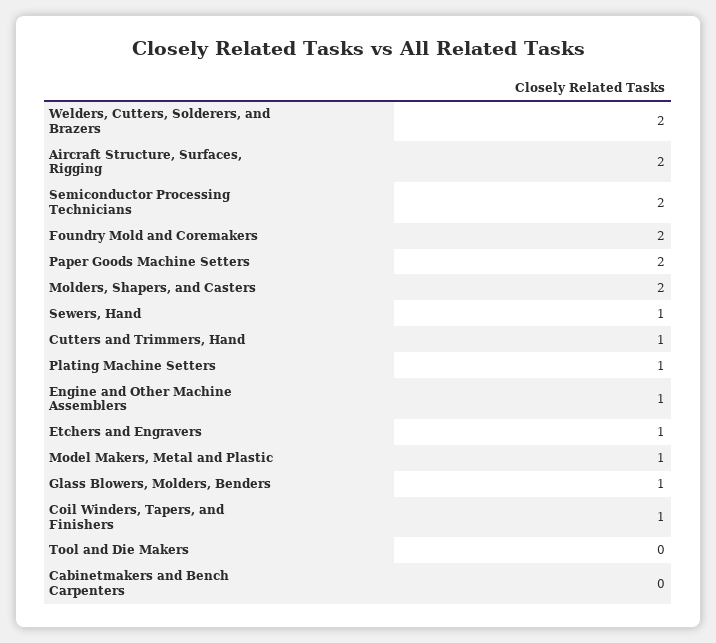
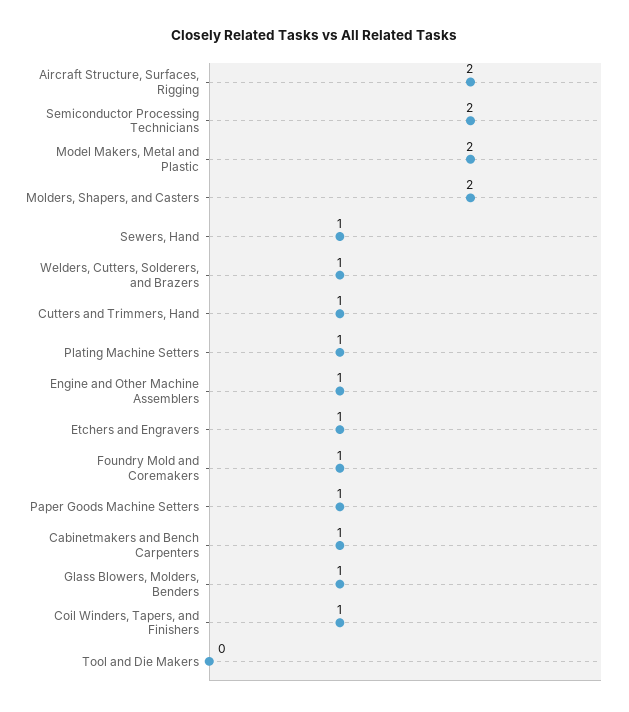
Welders, Cutters, Solderers, and Brazers: 2 -> 1
Foundry Mold and Coremakers: 2 -> 1
Paper Goods Machine Setters: 2 -> 1
Model Makers, Metal and Plastic: 1 -> 2
Cabinetmakers and Bench Carpenters: 0 -> 1

